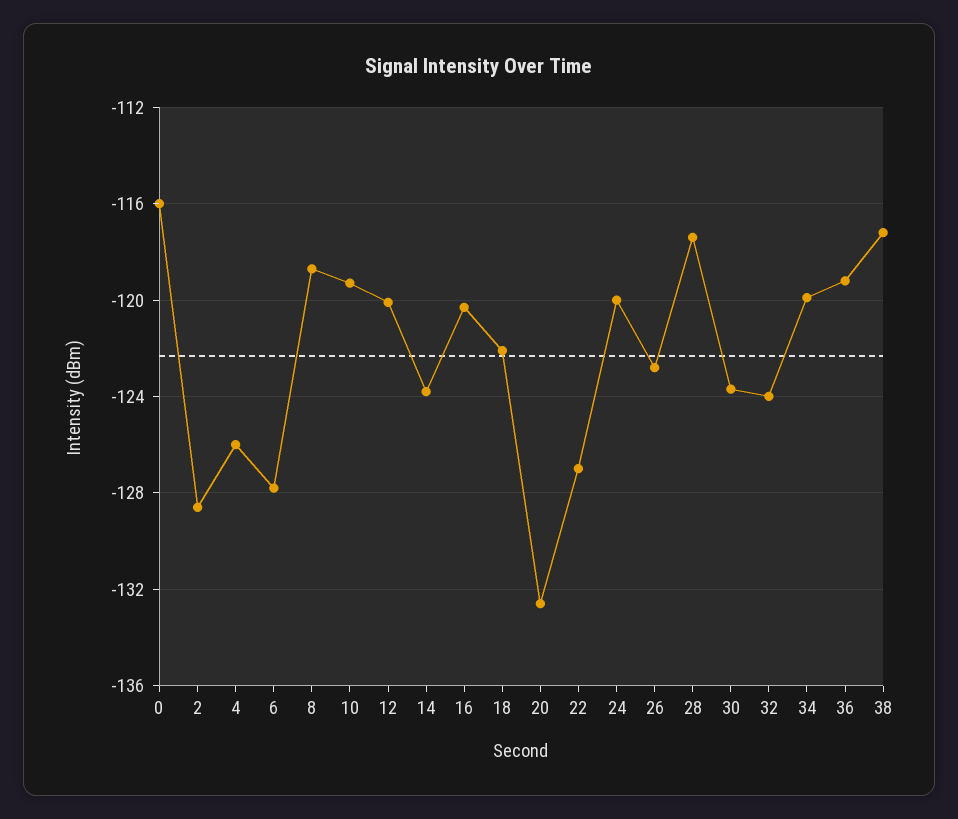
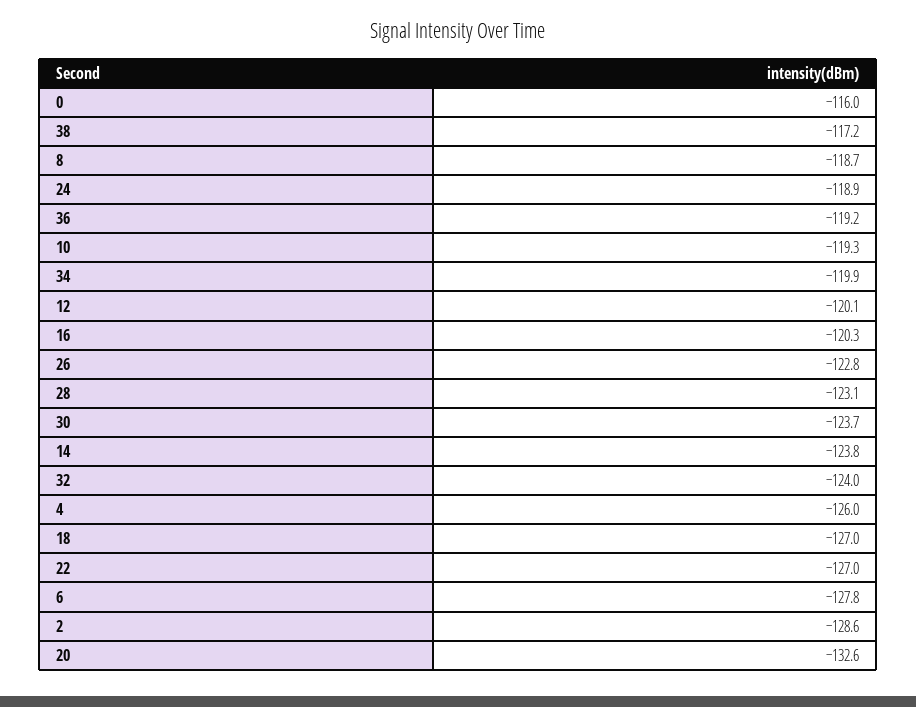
18: -122 -> -127
24: -120 -> -118.9
28: -117.5 -> -123.1

